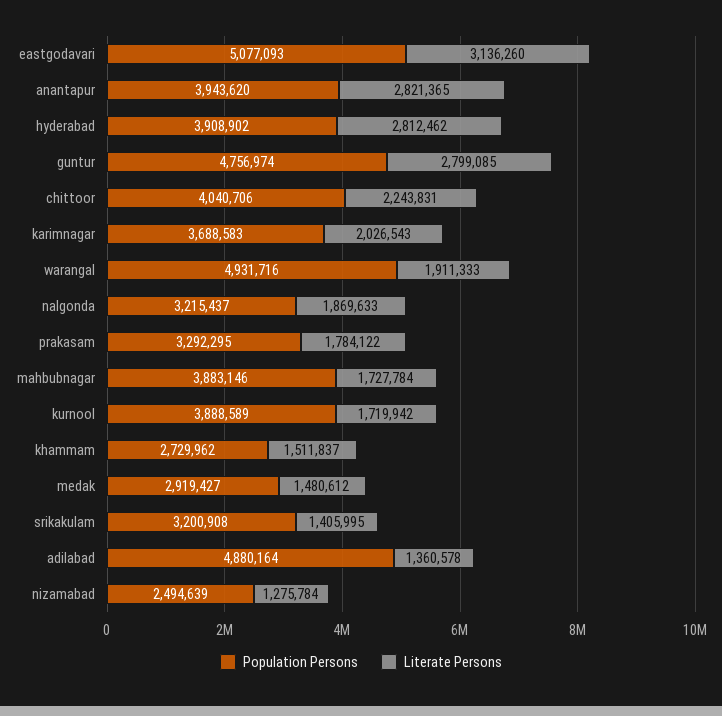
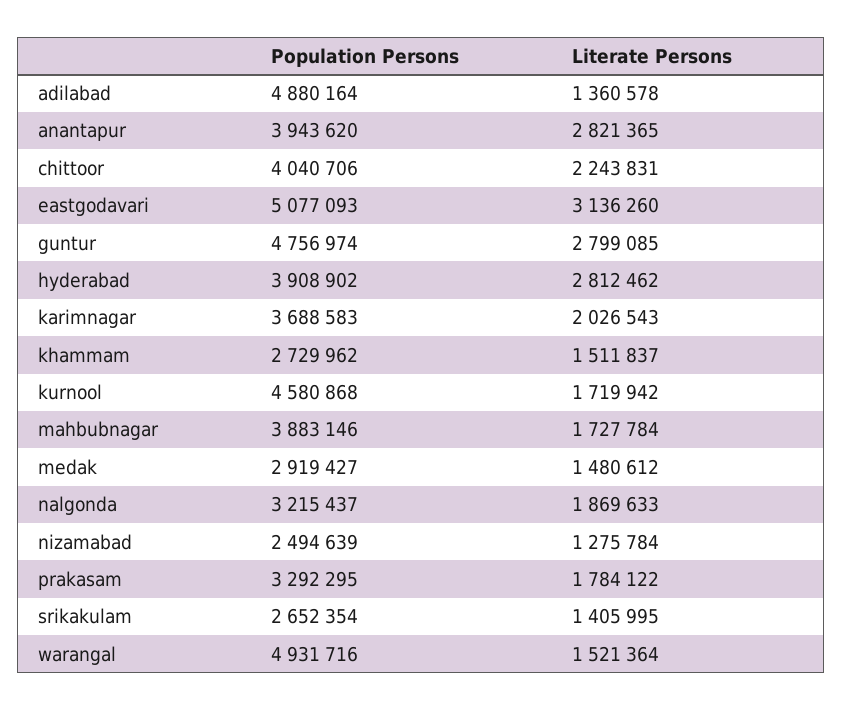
Literate Persons, warangal: 1911333 -> 1521364
Population Persons, kurnool: 3888589 -> 4580868
Population Persons, srikakulam: 3200908 -> 2652354

